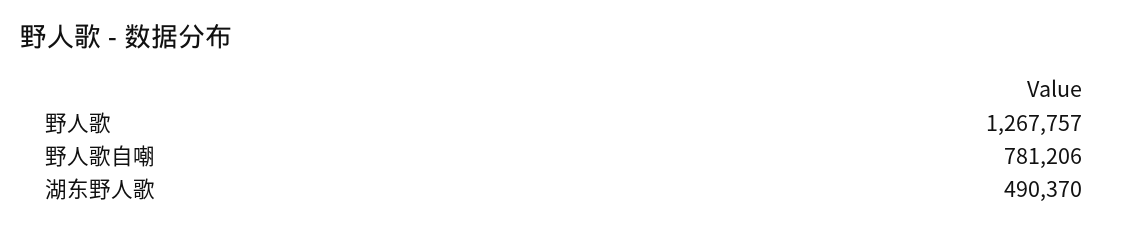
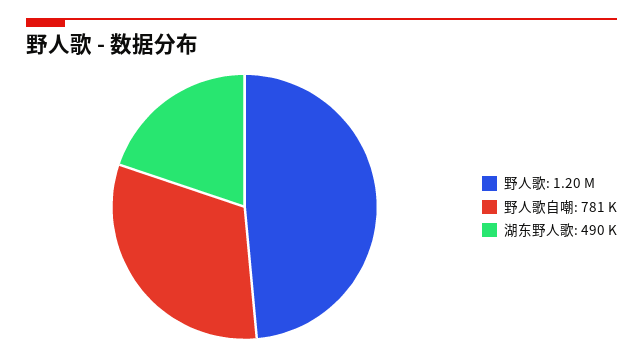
野人歌: 1267757 -> 1200000

